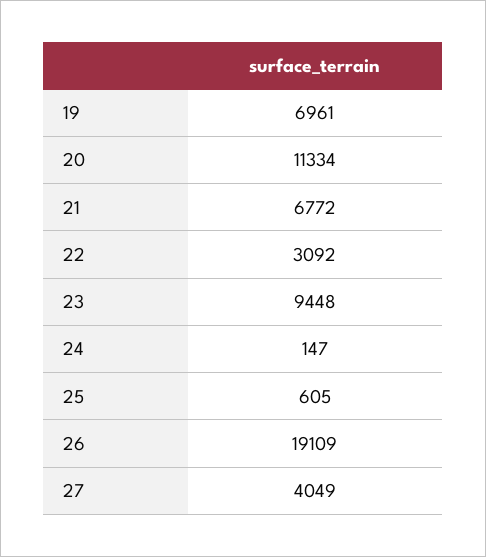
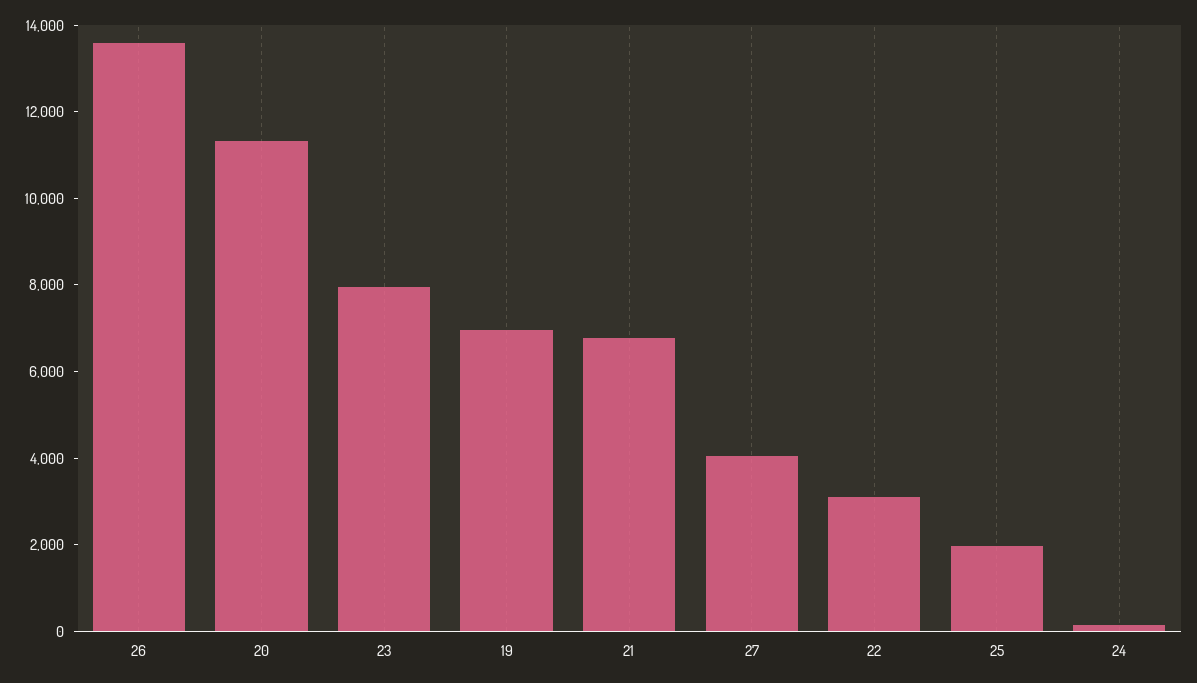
23: 9448 -> 8000
25: 605 -> 2000
26: 19109 -> 13500

